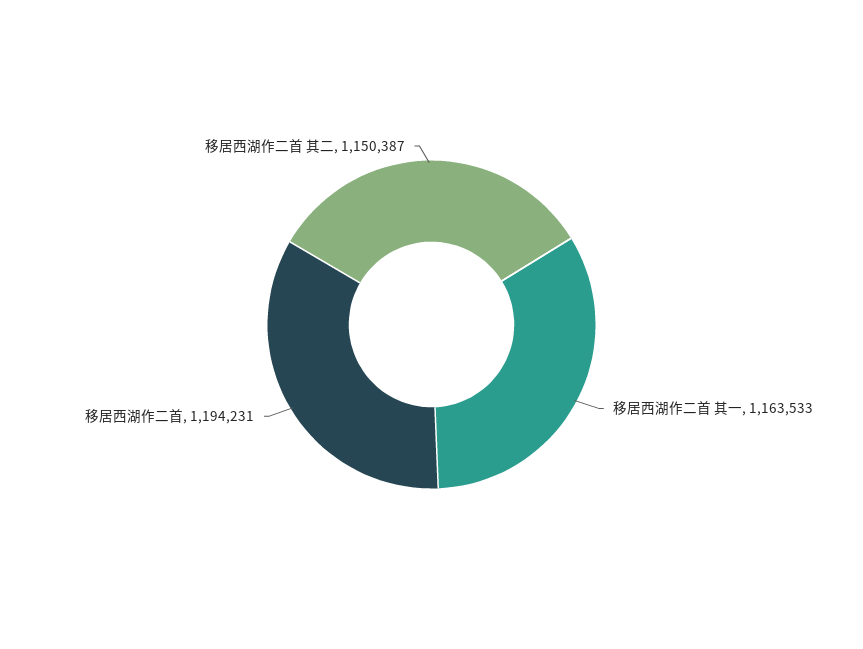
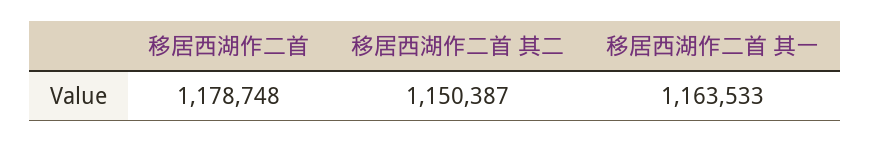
移居西湖作二首: 1194231 -> 1178748

